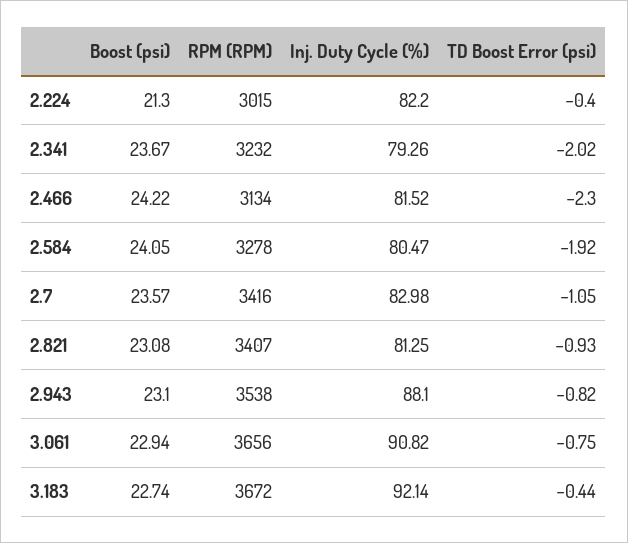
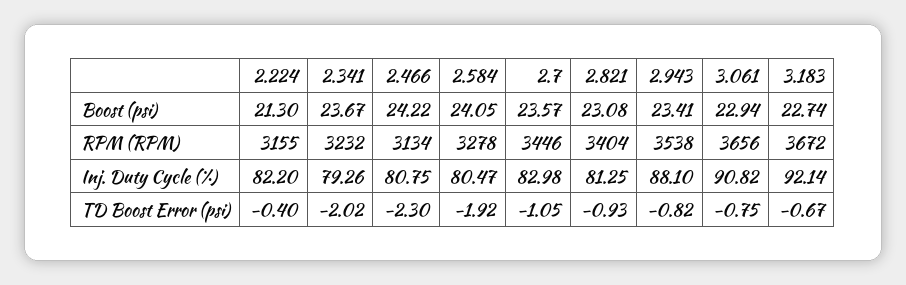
RPM (RPM), 2.224: 3015 -> 3155
Inj. Duty Cycle (%), 2.466: 81.52 -> 80.75
RPM (RPM), 2.7: 3416 -> 3446
RPM (RPM), 2.821: 3407 -> 3404
Boost (psi), 2.943: 23.1 -> 23.41
TD Boost Error (psi), 3.183: -0.44 -> -0.67

